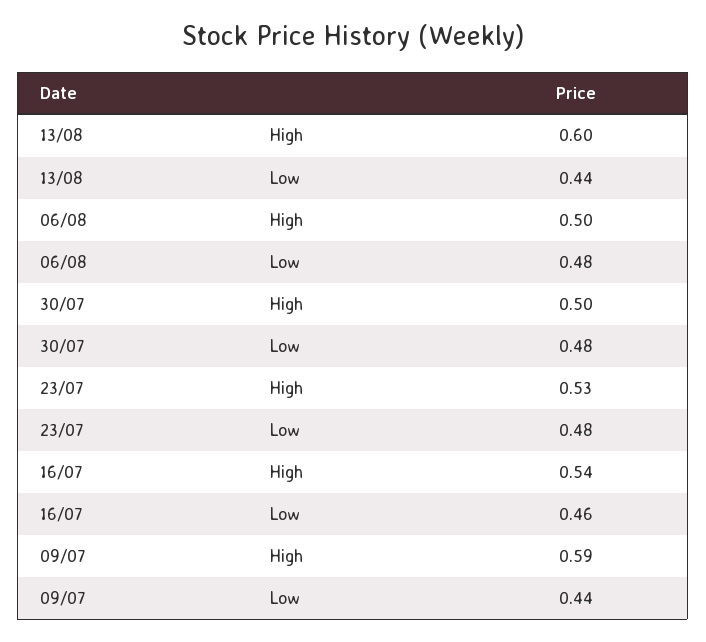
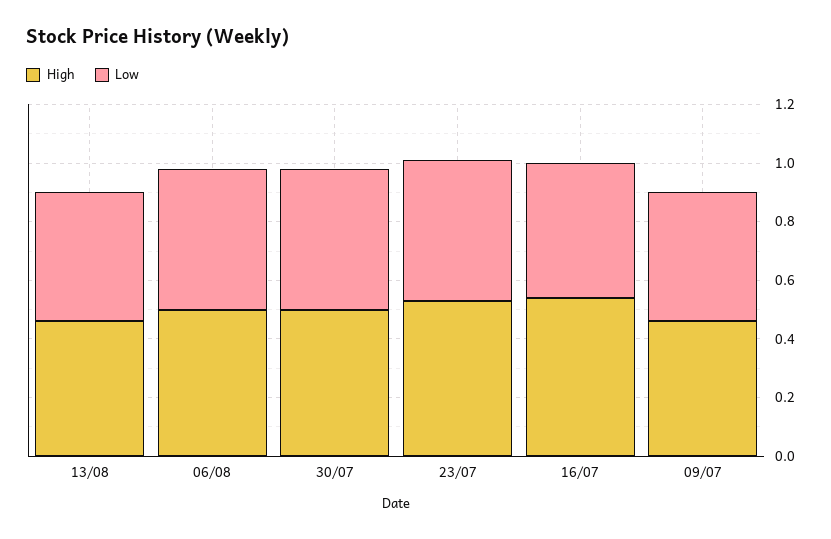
High, 13/08: 0.6 -> 0.45
High, 09/07: 0.59 -> 0.45

